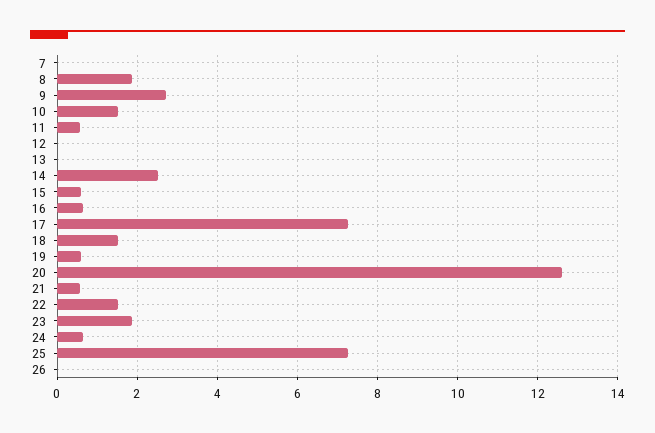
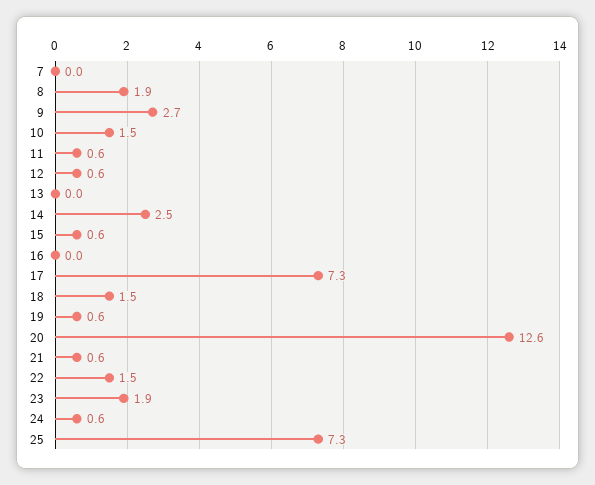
12: 0 -> 0.6
16: 0.6 -> 0
26: 0 -> none

